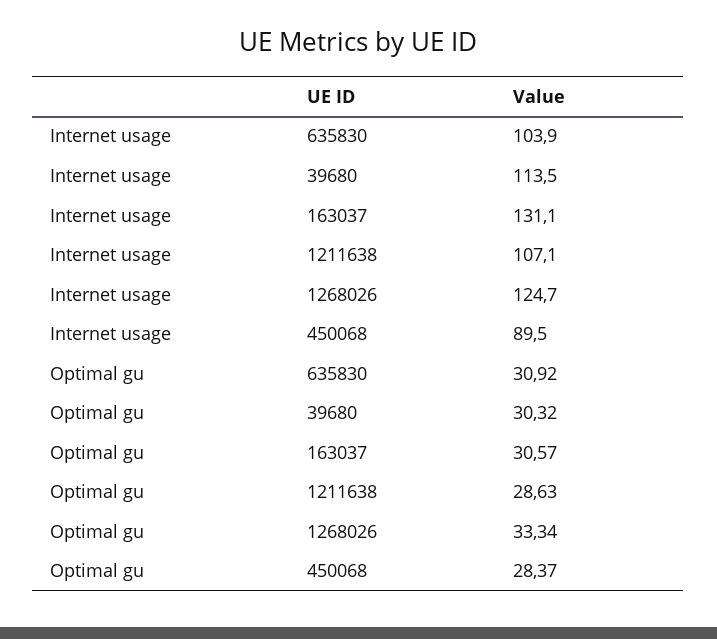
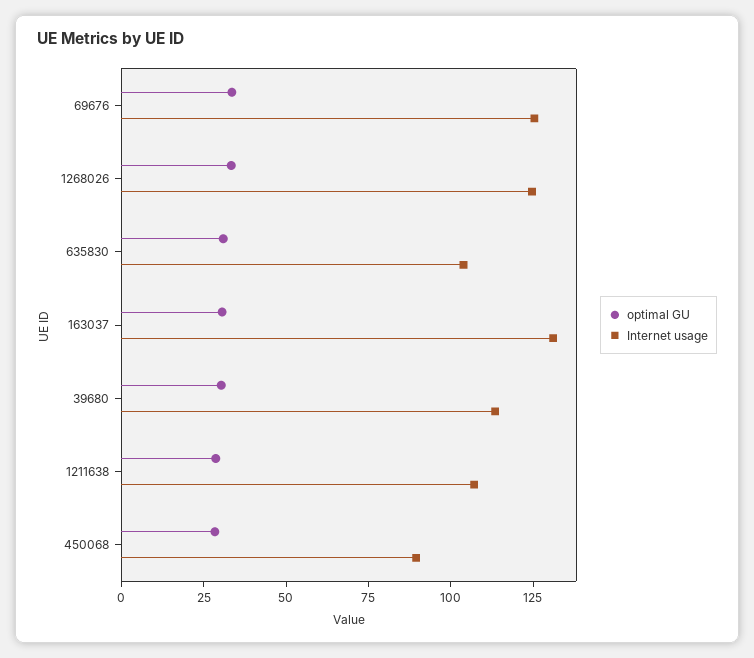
Optimal gu, 69676: none -> 35
Internet usage, 69676: none -> 125

